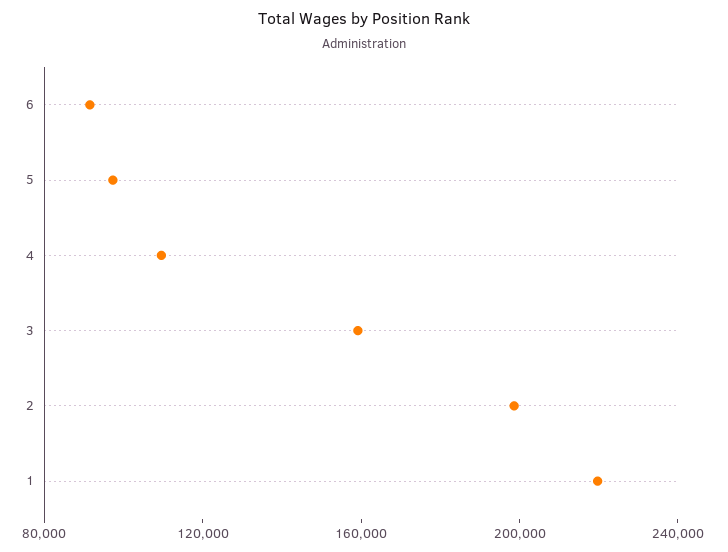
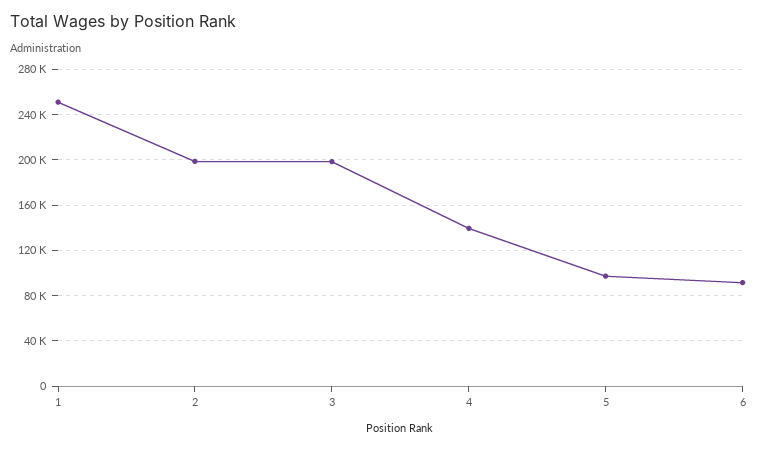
4: 110000 -> 140000
3: 160000 -> 200000
1: 220000 -> 250000

